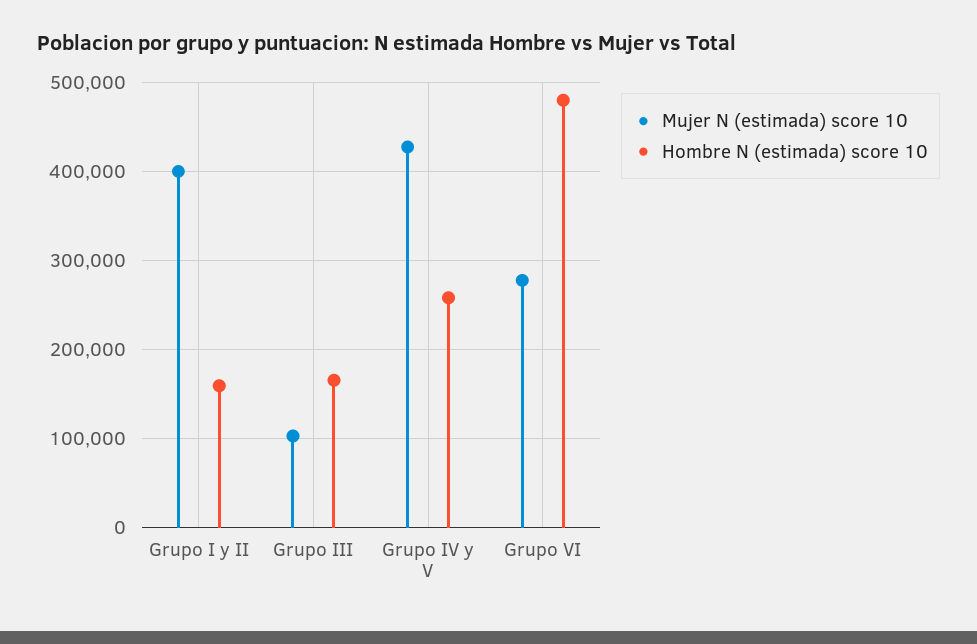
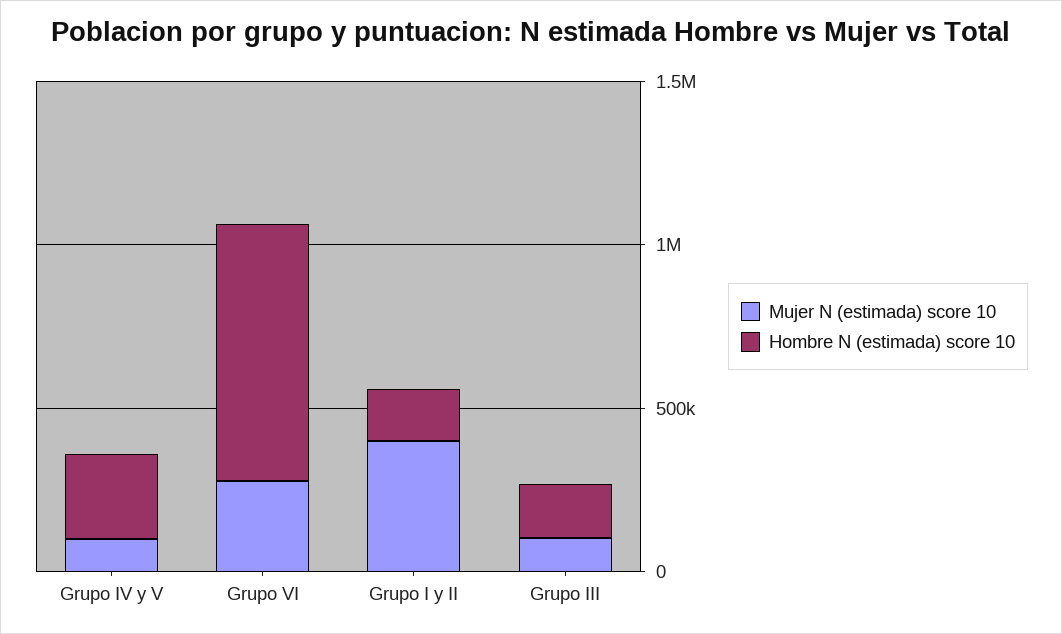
Mujer N (estimada) score 10, Grupo IV y V: 430000 -> 100000
Hombre N (estimada) score 10, Grupo VI: 480000 -> 800000

